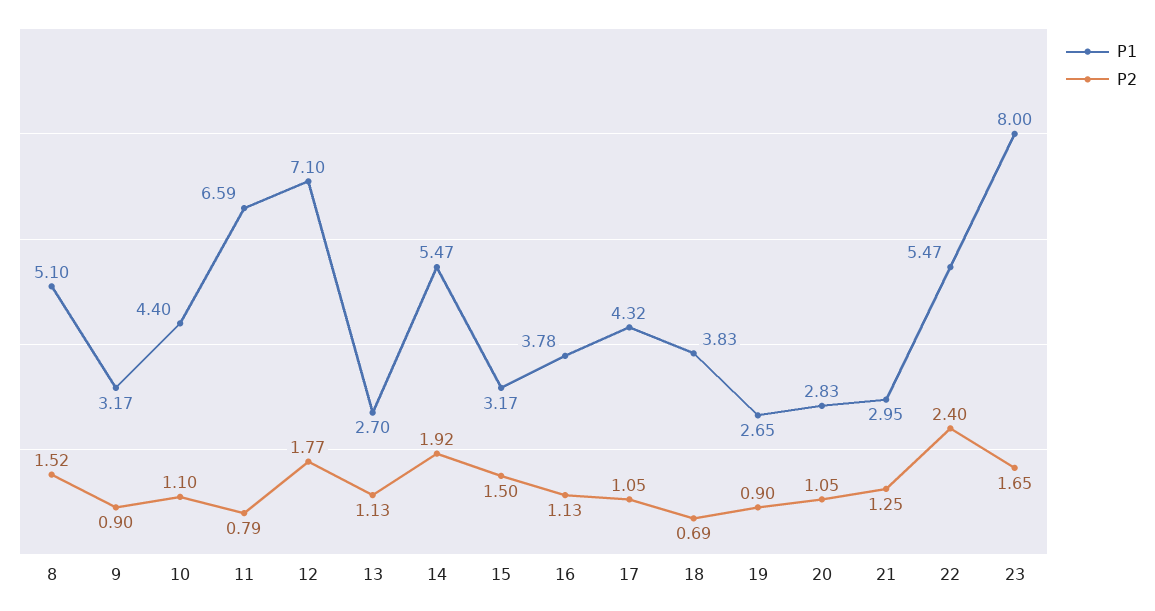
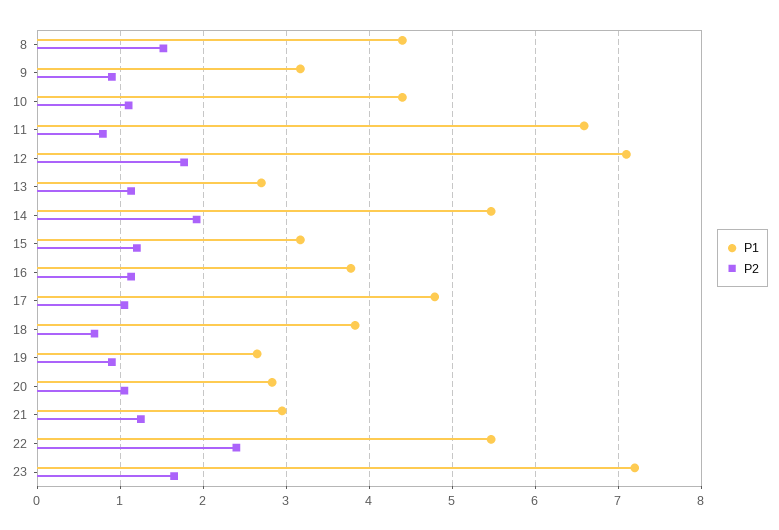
P1, 8: 5.1 -> 4.4
P2, 15: 1.5 -> 1.2
P1, 17: 4.32 -> 4.8
P1, 23: 8 -> 7.2

